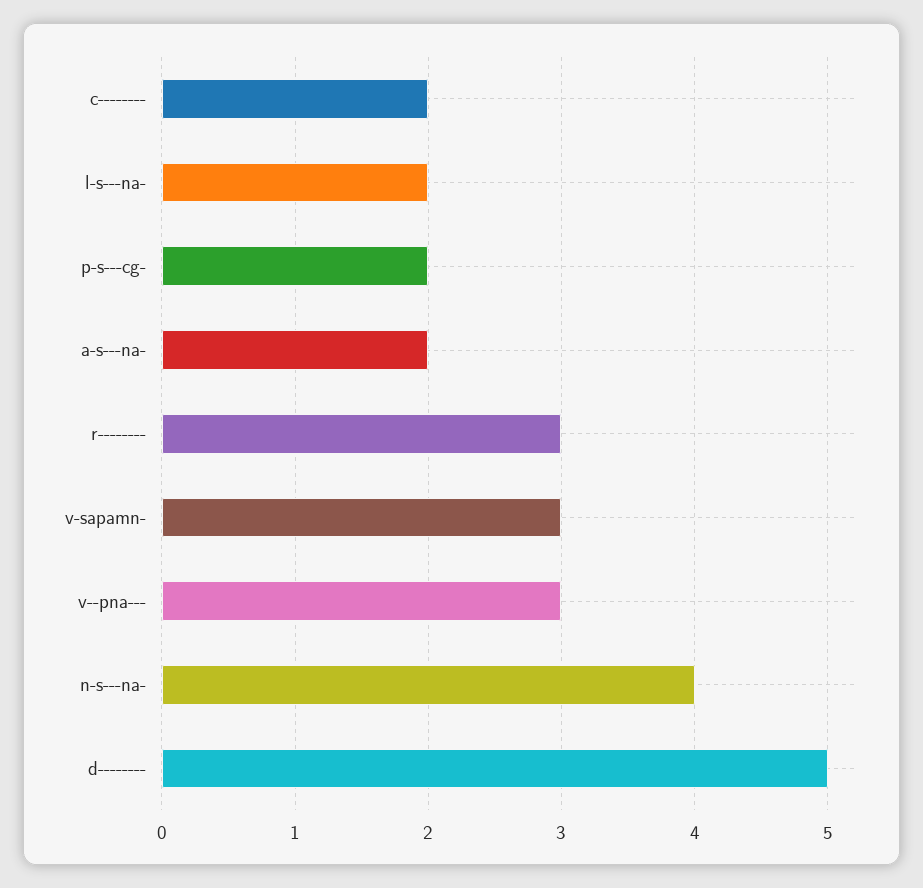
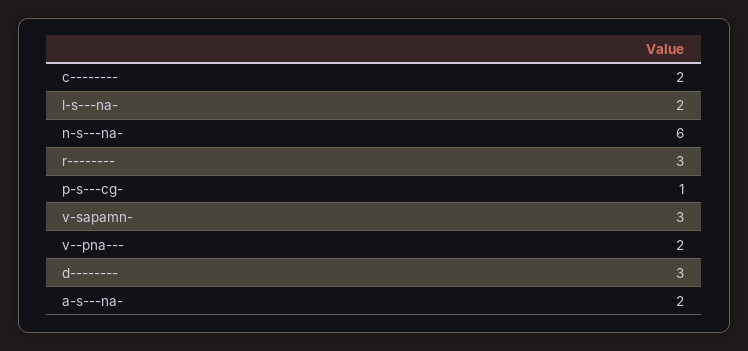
p-s---cg-: 2 -> 1
v--pna---: 3 -> 2
n-s---na-: 4 -> 6
d--------: 5 -> 3

